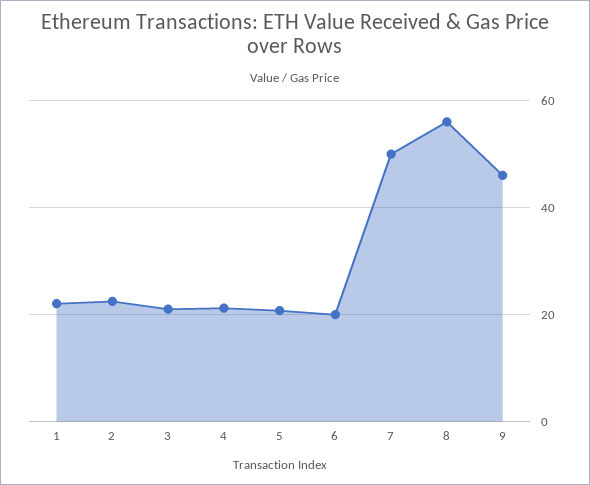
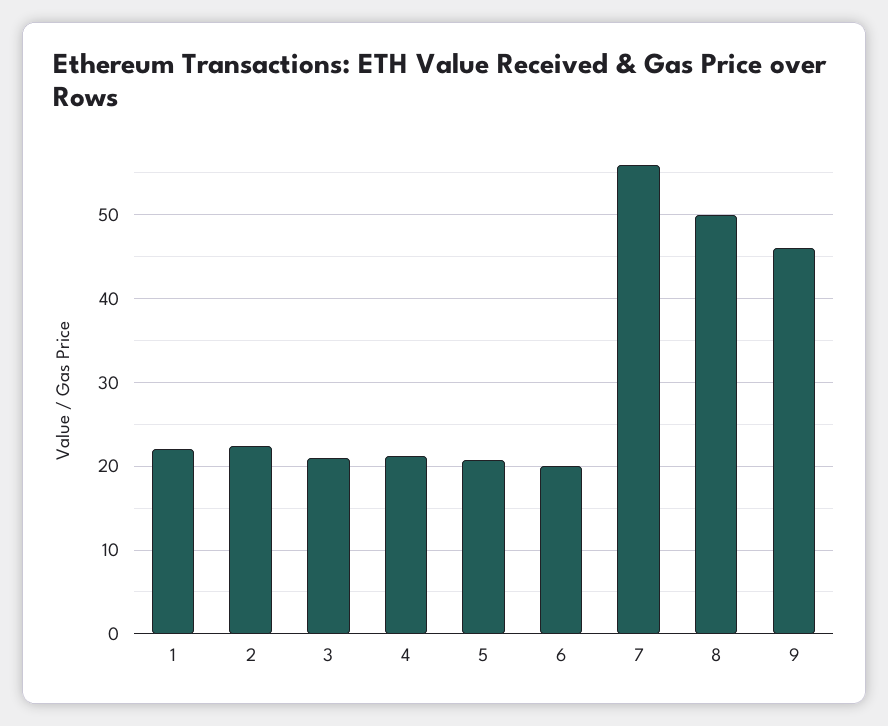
7: 50 -> 56
8: 56 -> 50

